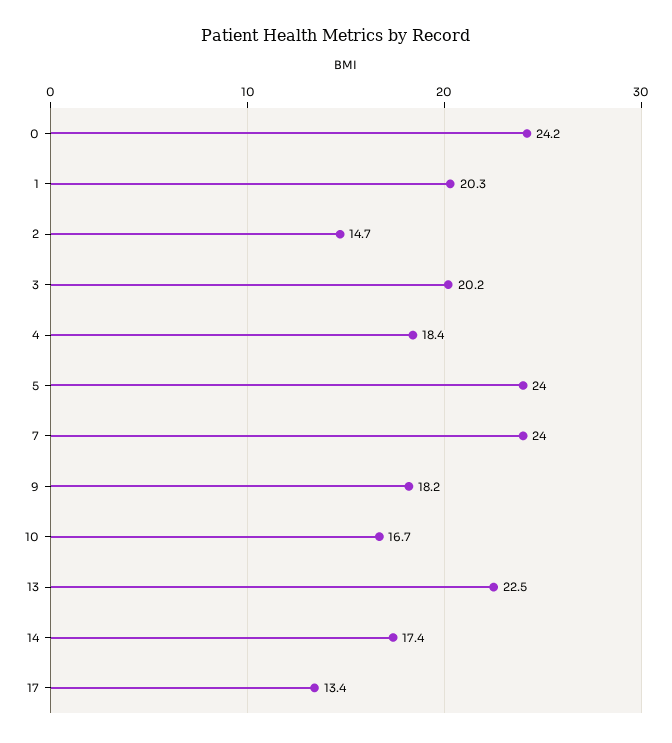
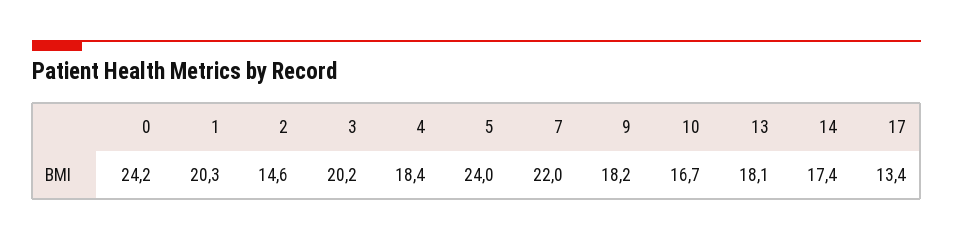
2: 14.7 -> 14.6
7: 24 -> 22
13: 22.5 -> 18.1

